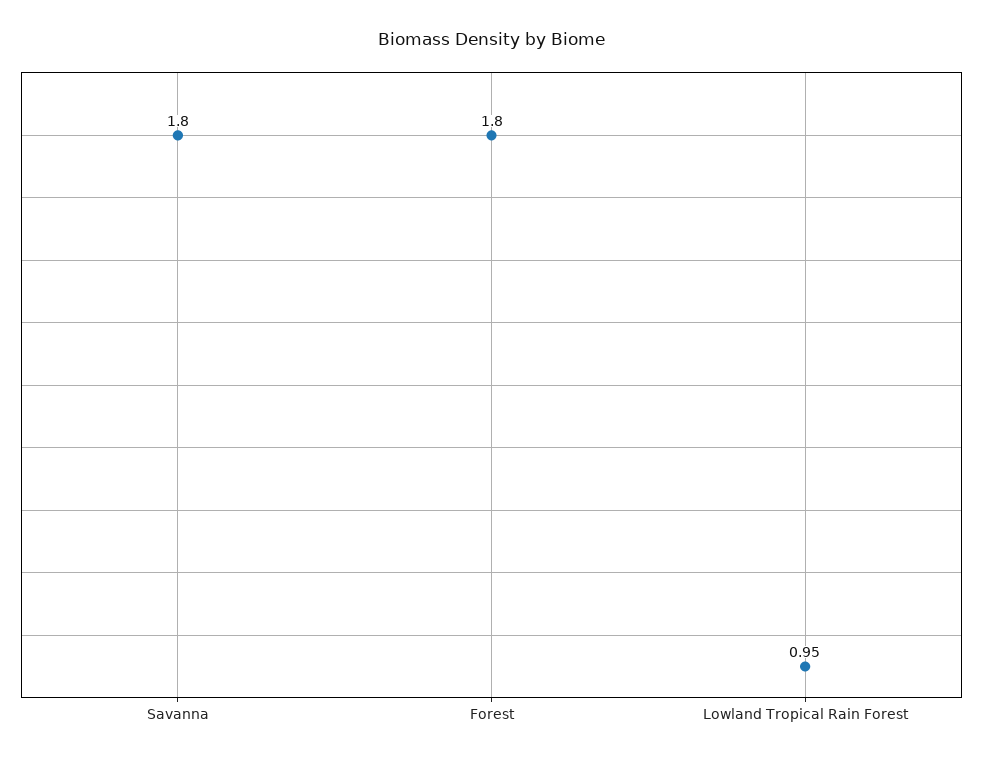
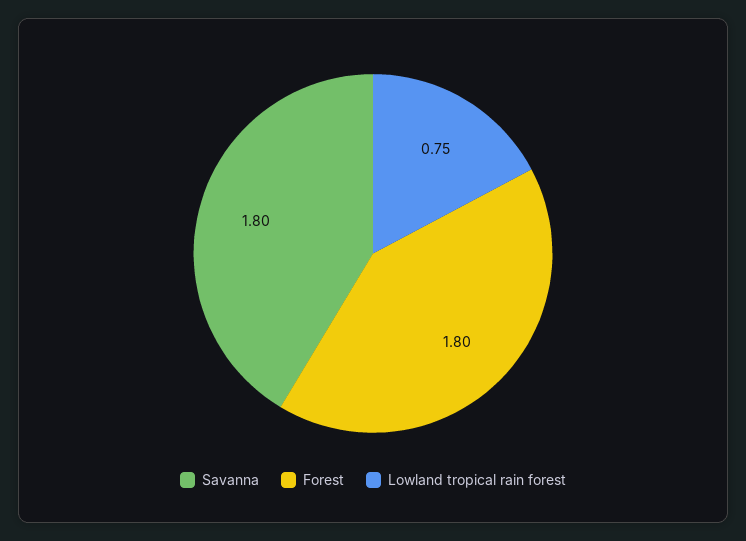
Lowland Tropical Rain Forest: 0.95 -> 0.75

